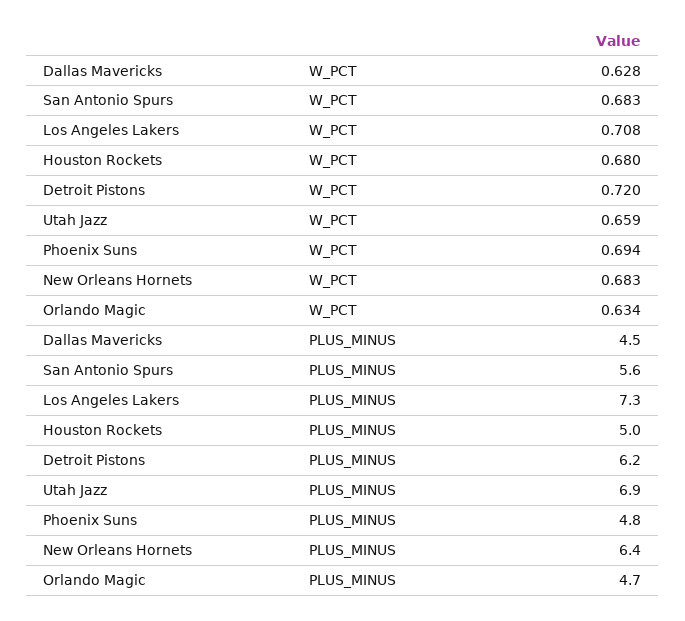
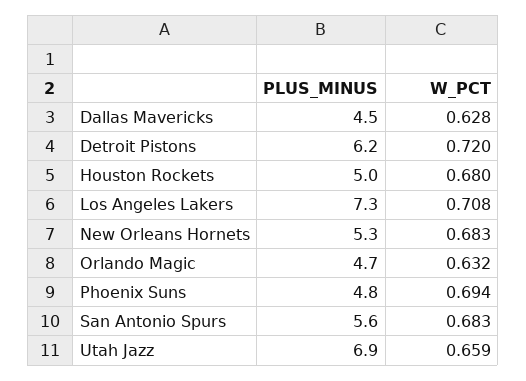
Orlando Magic, W_PCT: 0.634 -> 0.632
New Orleans Hornets, PLUS_MINUS: 6.4 -> 5.3

